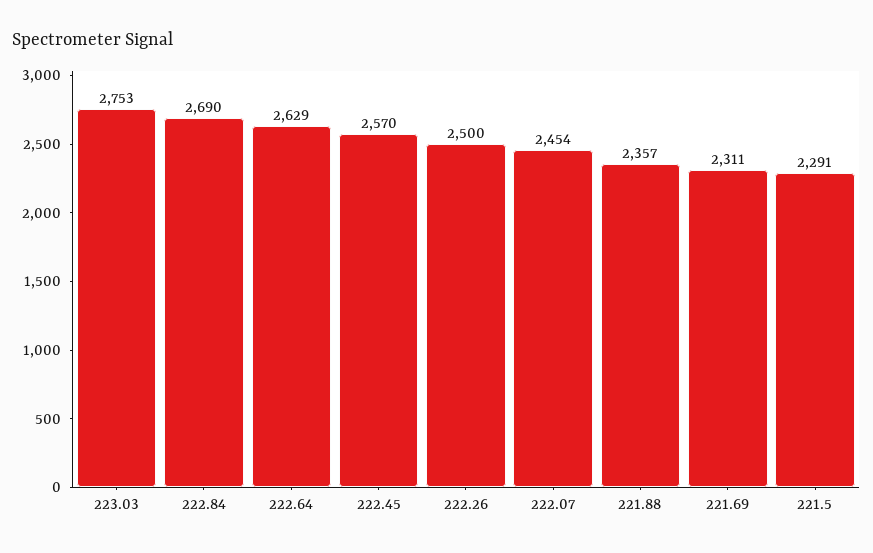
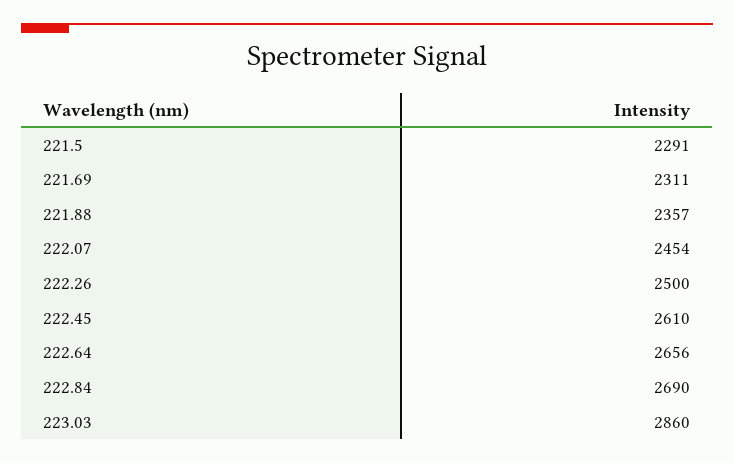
223.03: 2753 -> 2860
222.64: 2629 -> 2656
222.45: 2570 -> 2610

